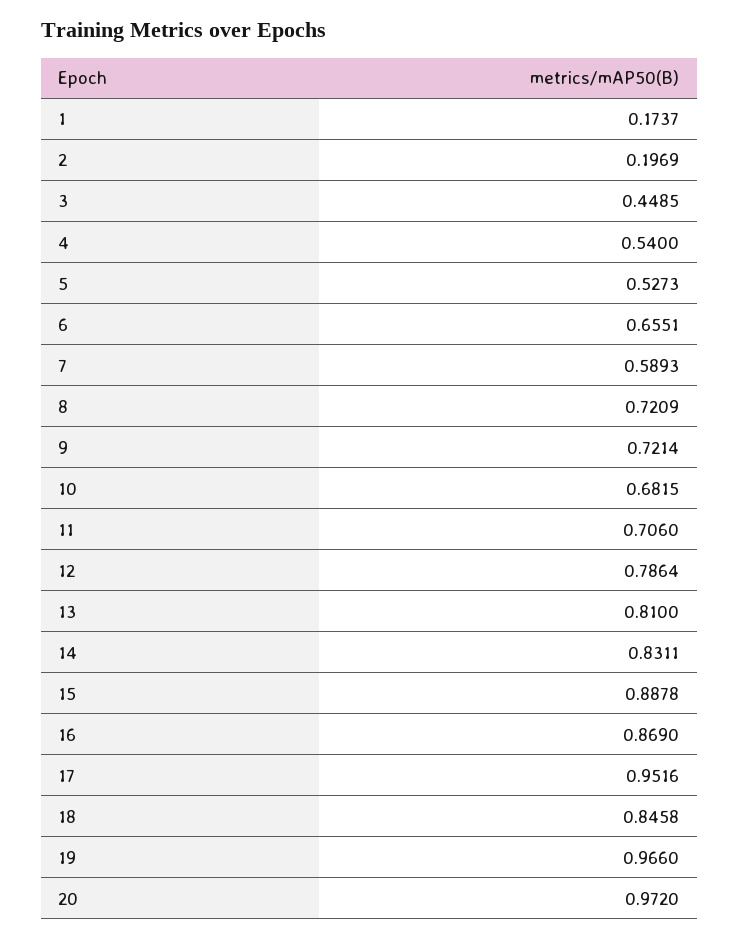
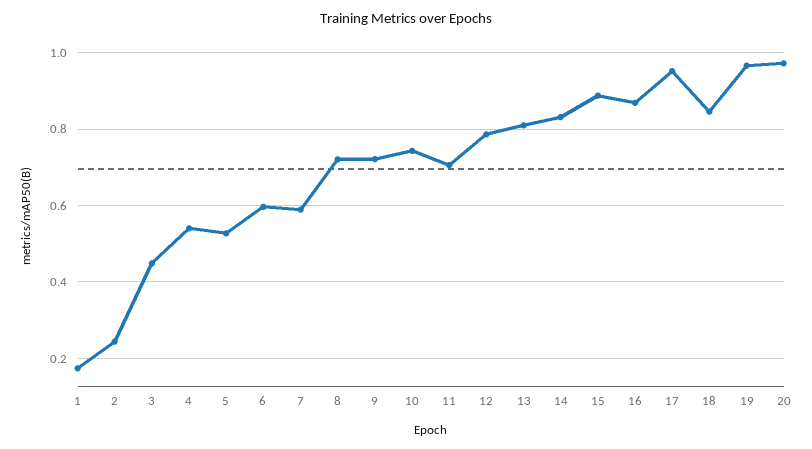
2: 0.1969 -> 0.24
6: 0.6551 -> 0.6
10: 0.6815 -> 0.74

